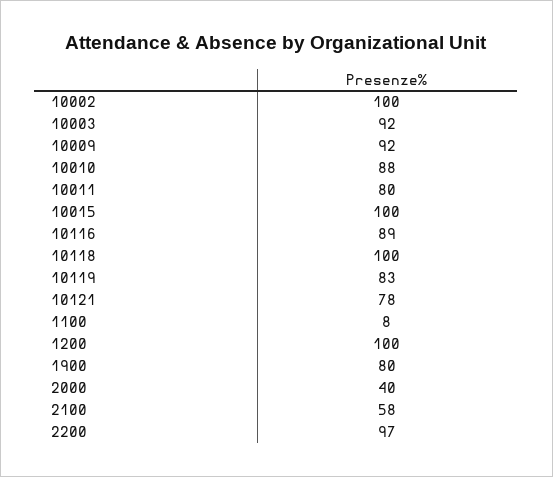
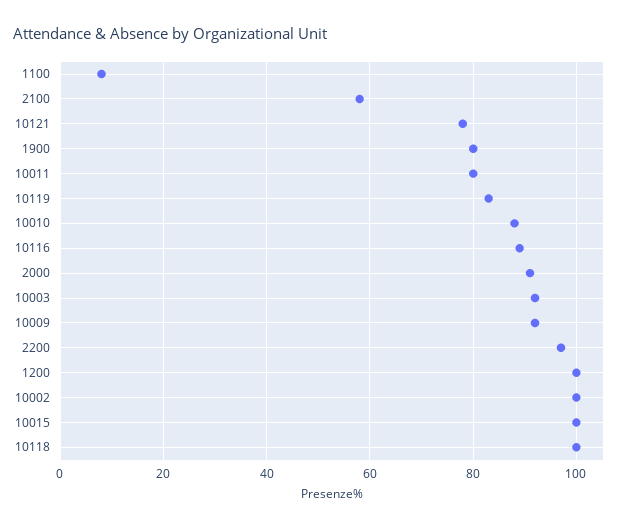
2000: 40 -> 90

